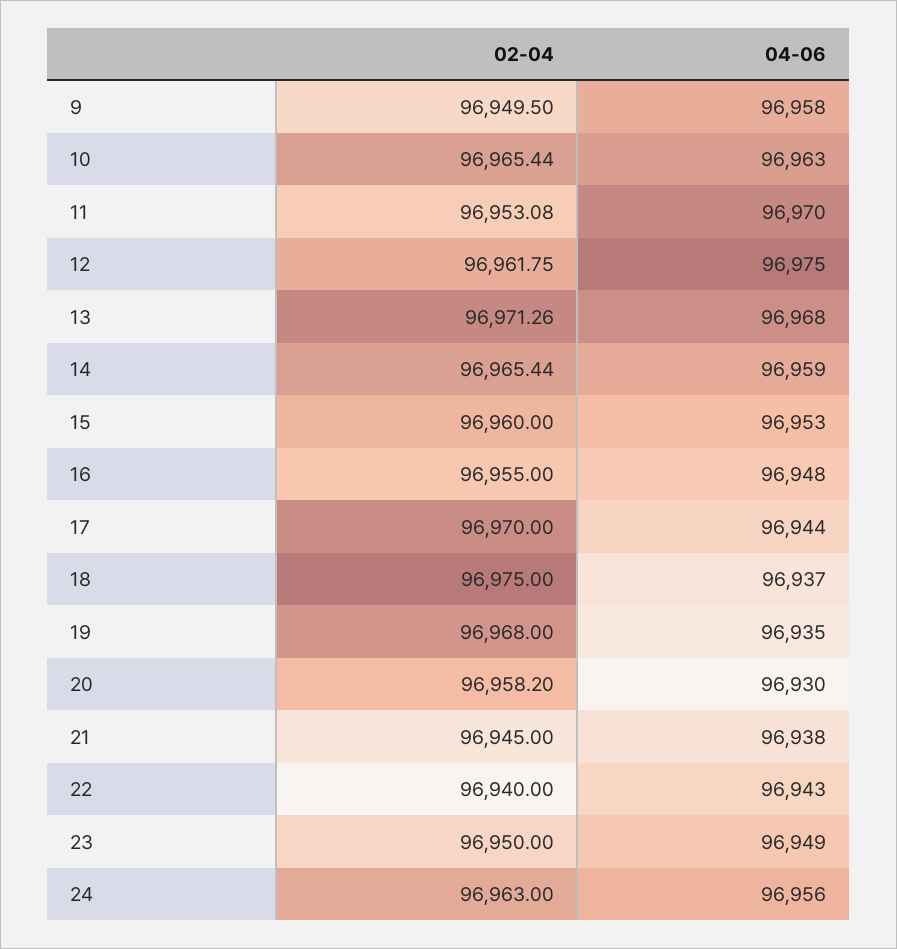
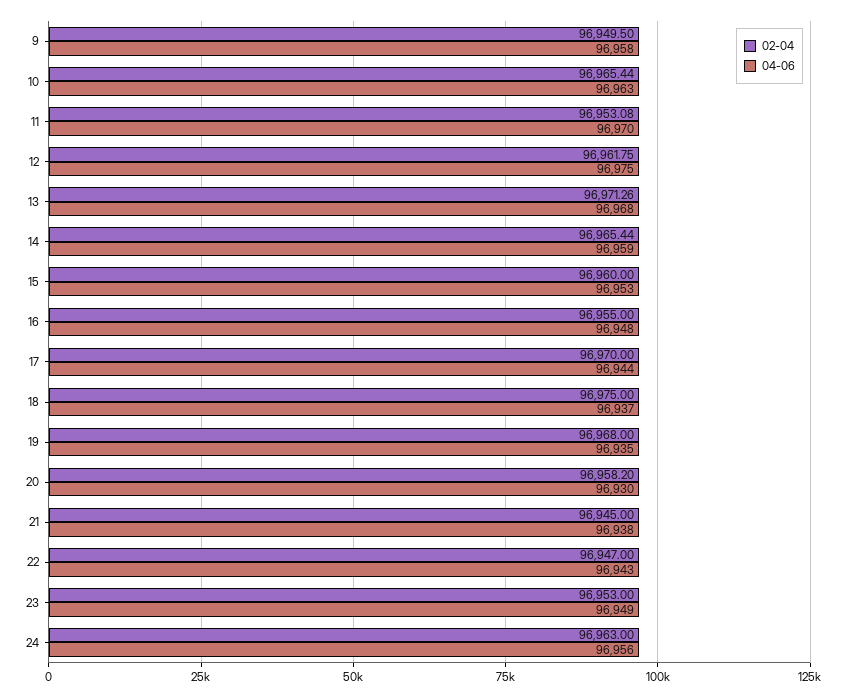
02-04, 22: 96940 -> 96947
02-04, 23: 96950 -> 96953

